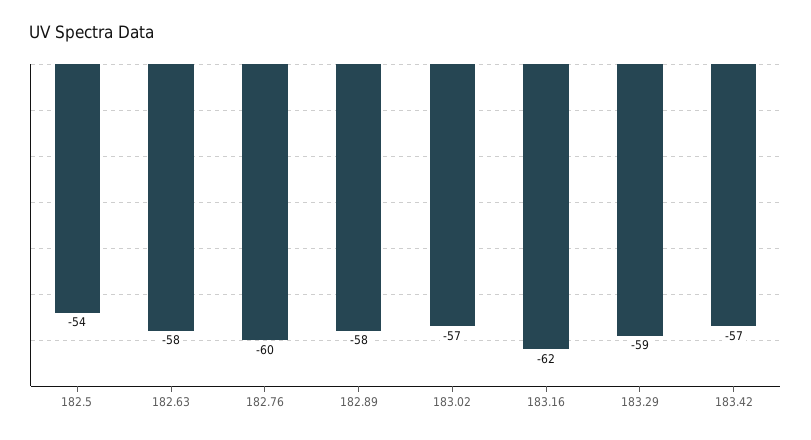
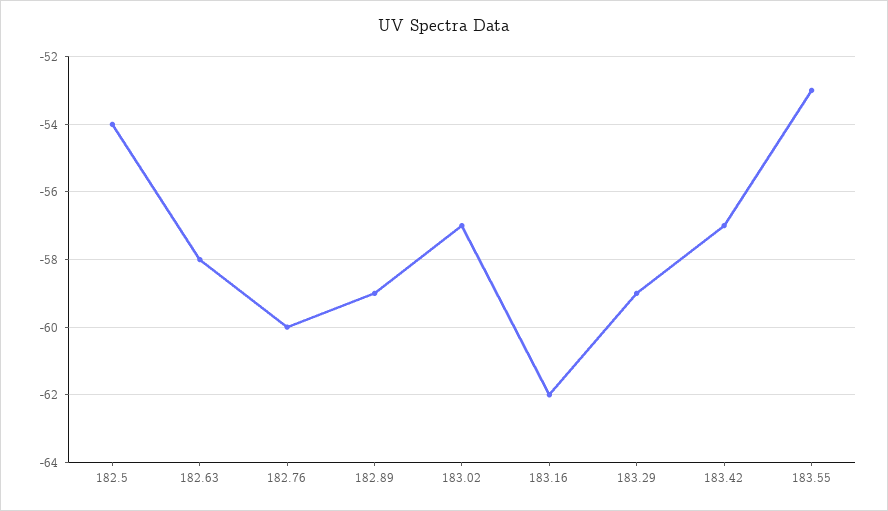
182.89: -58 -> -59
183.55: none -> -53

